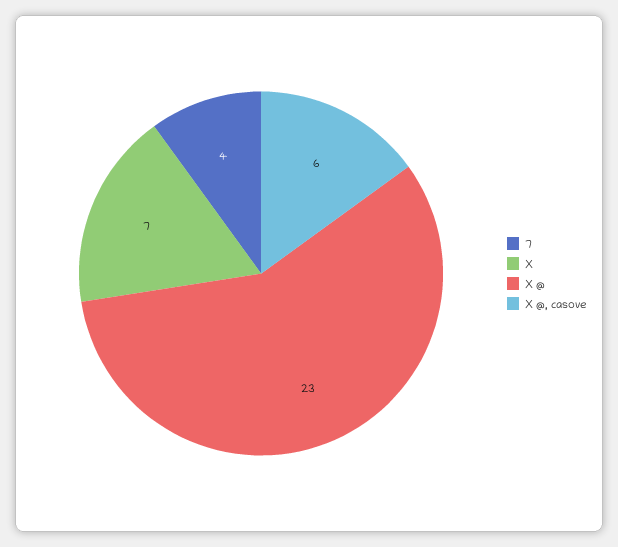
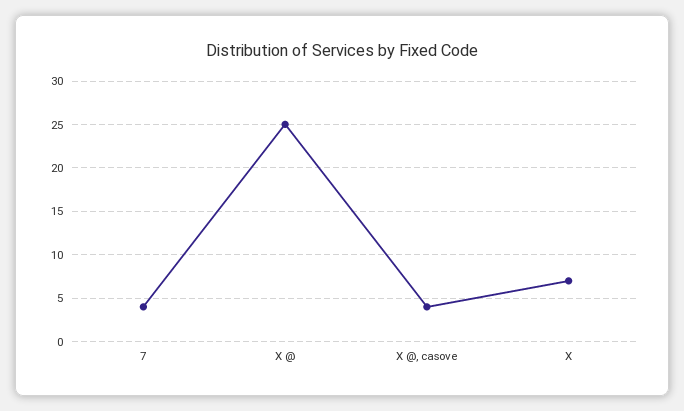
X @: 23 -> 25
X @, casove: 6 -> 4

